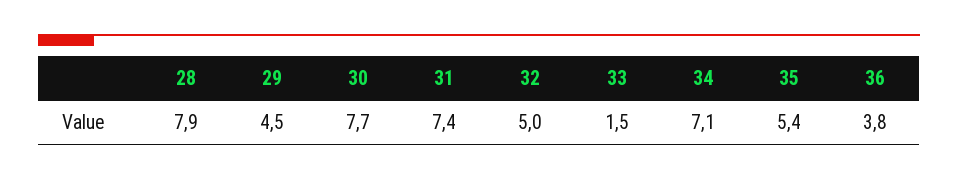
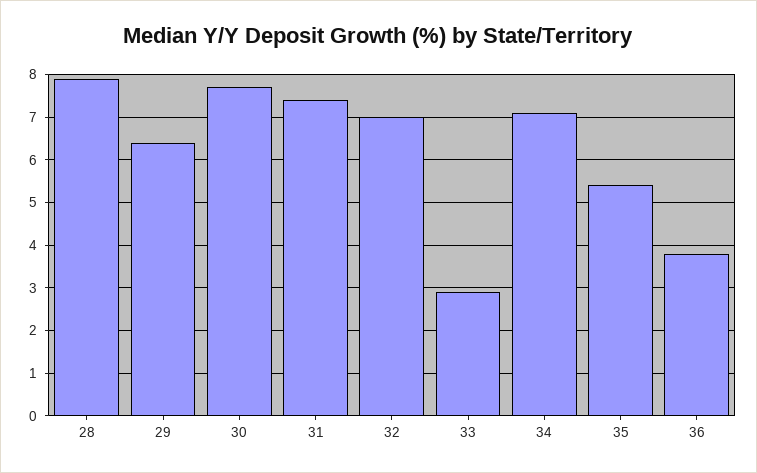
29: 4.5 -> 6.5
32: 5 -> 7
33: 1.5 -> 3

